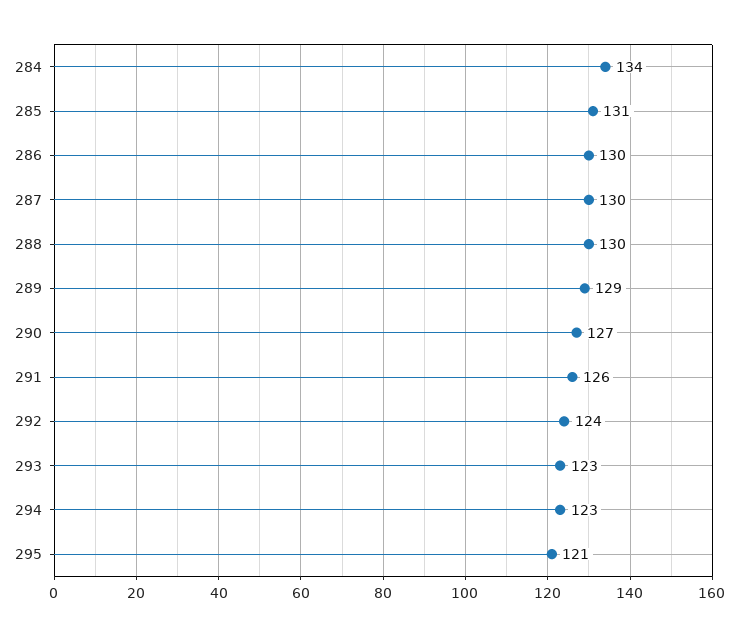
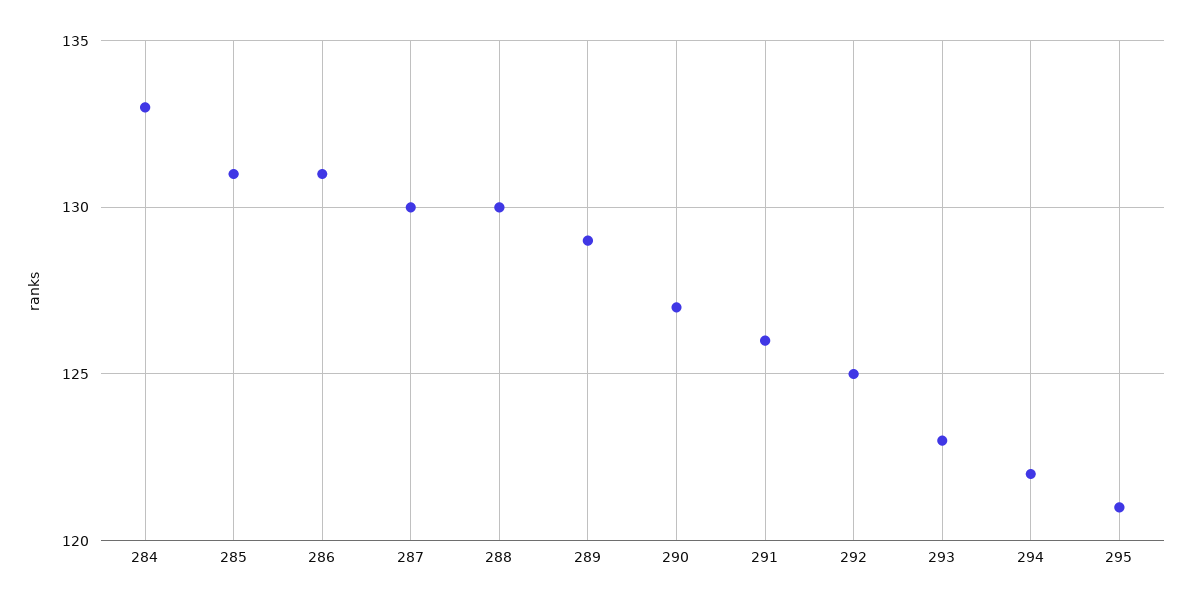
284: 134 -> 133
286: 130 -> 131
292: 124 -> 125
294: 123 -> 122

